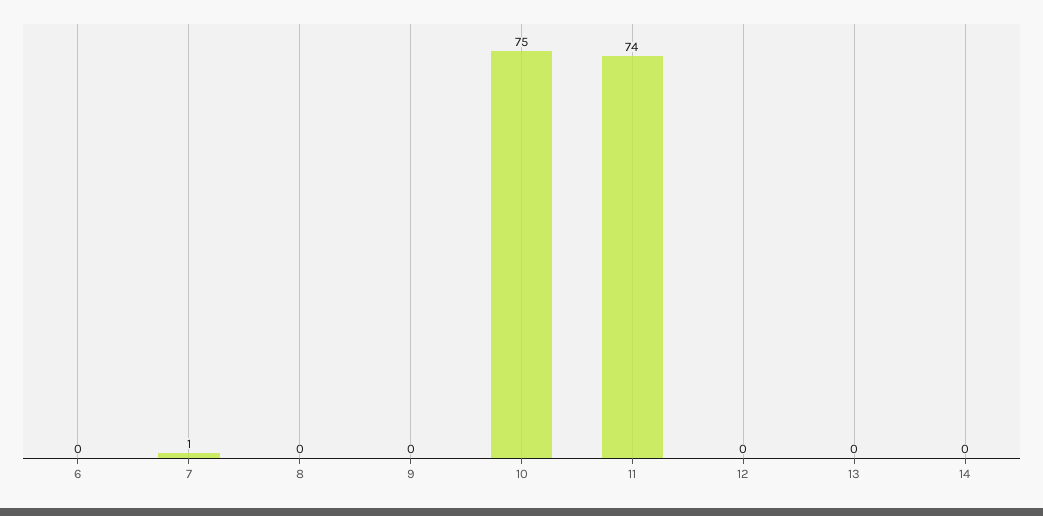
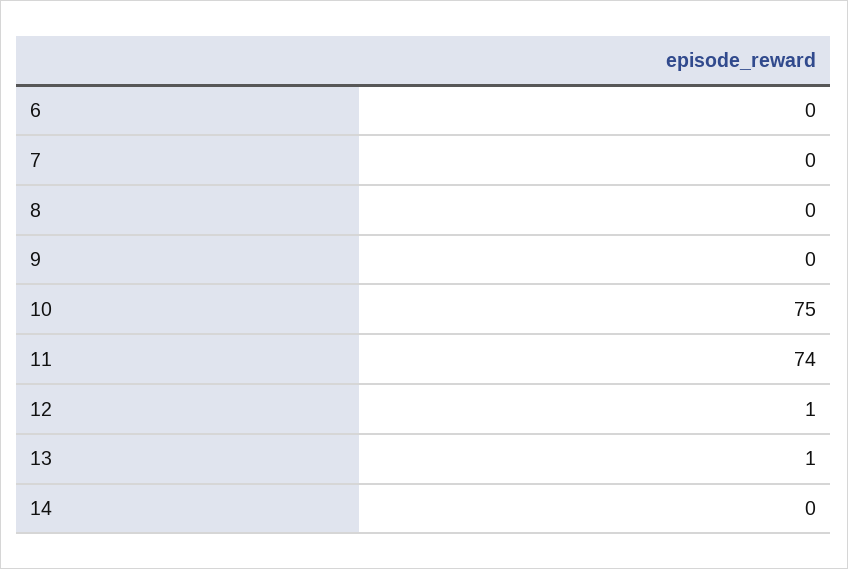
7: 1 -> 0
12: 0 -> 1
13: 0 -> 1

